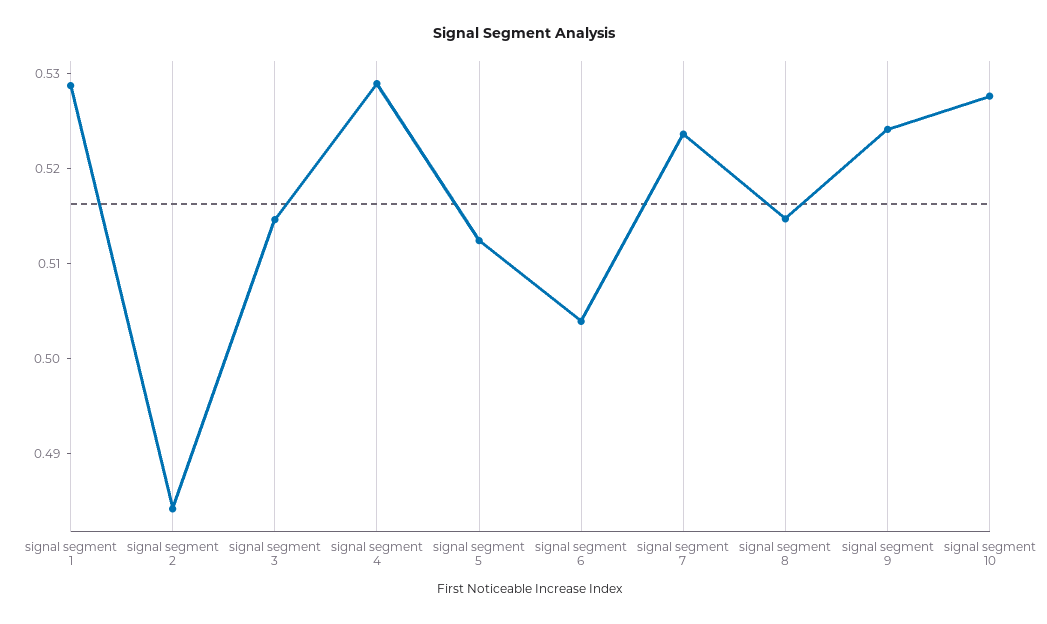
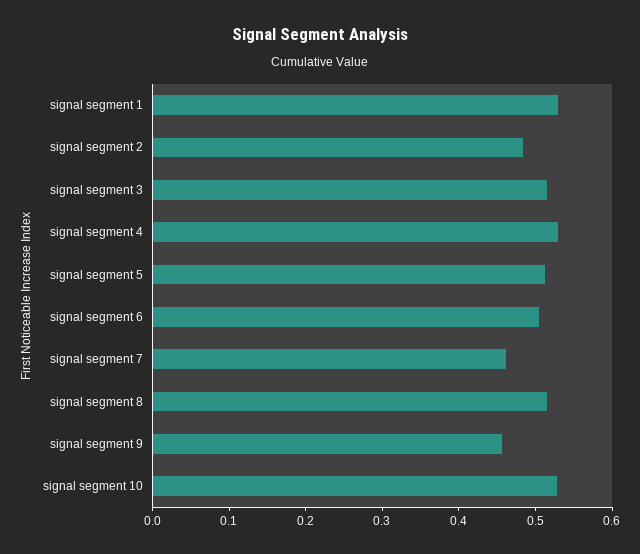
signal segment 7: 0.524 -> 0.46
signal segment 9: 0.524 -> 0.46

